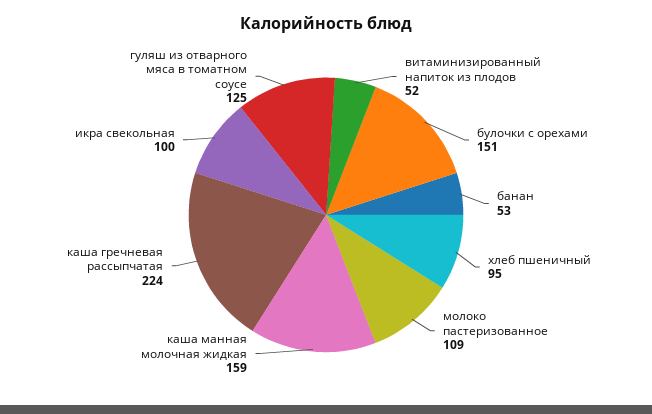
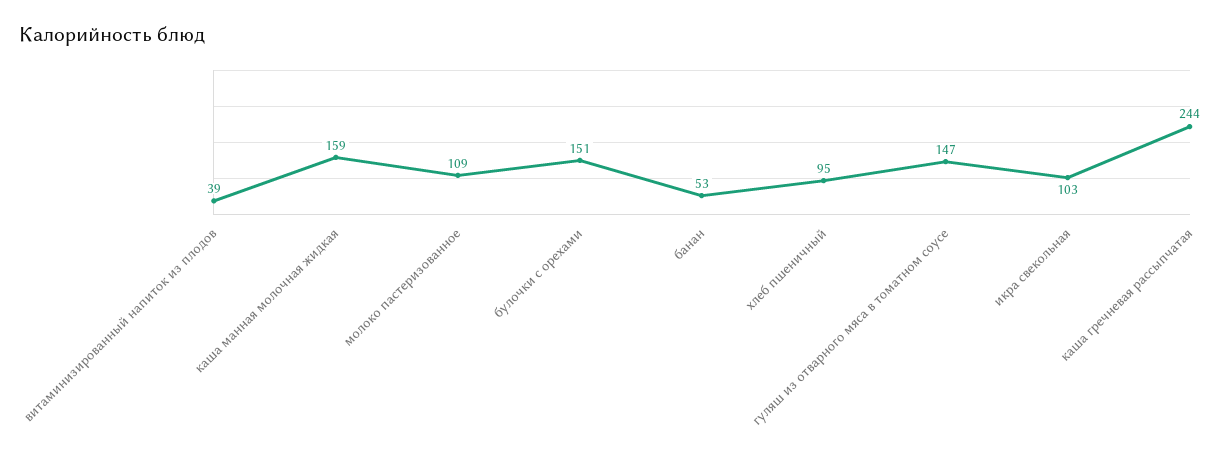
витаминизированный напиток из плодов: 52 -> 39
каша гречневая рассыпчатая: 224 -> 244
икра свекольная: 100 -> 103
гуляш из отварного мяса в томатном соусе: 125 -> 147

